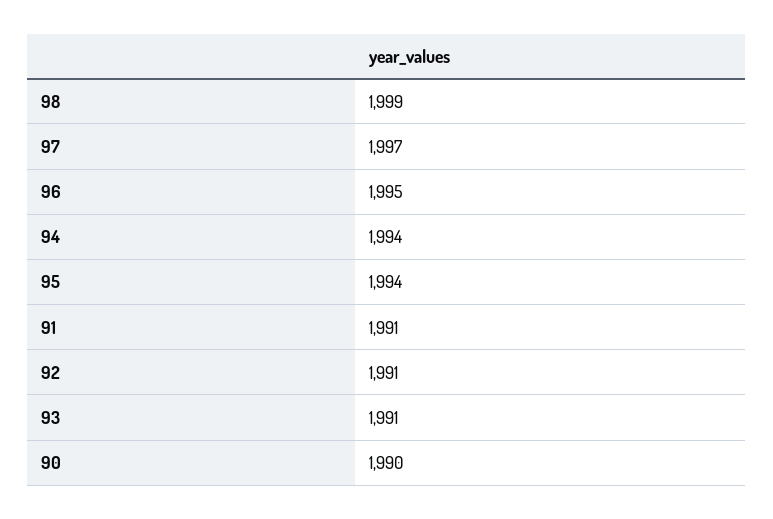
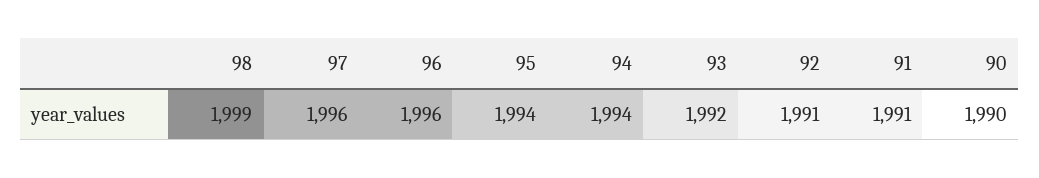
97: 1997 -> 1996
96: 1995 -> 1996
93: 1991 -> 1992

